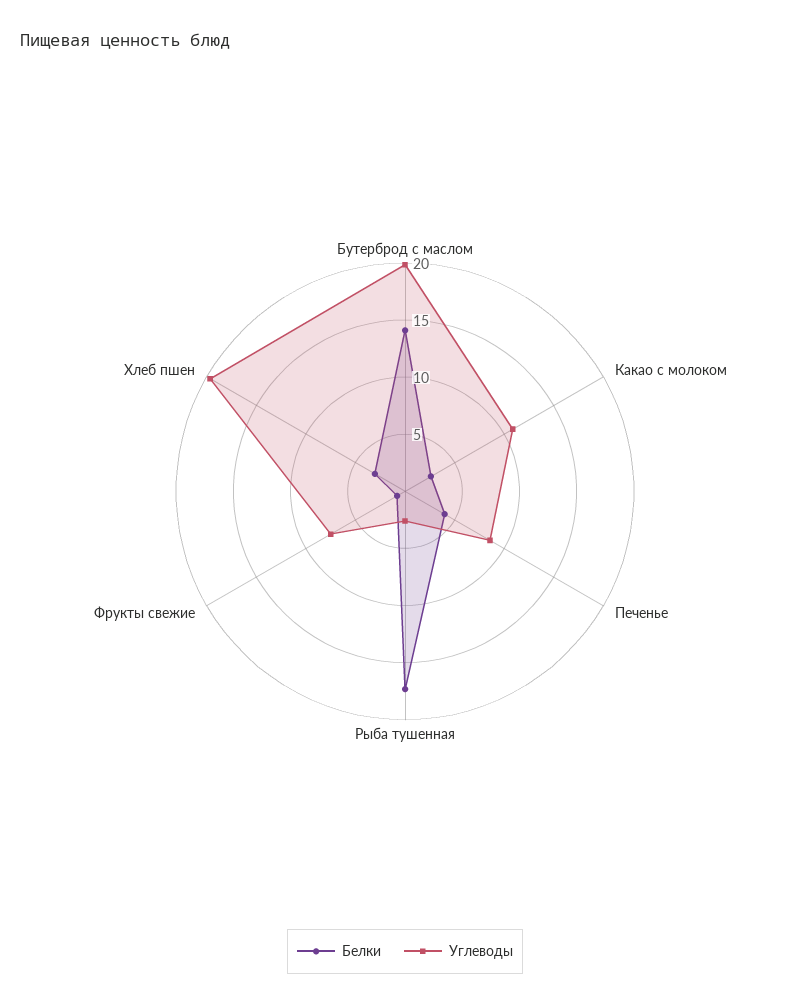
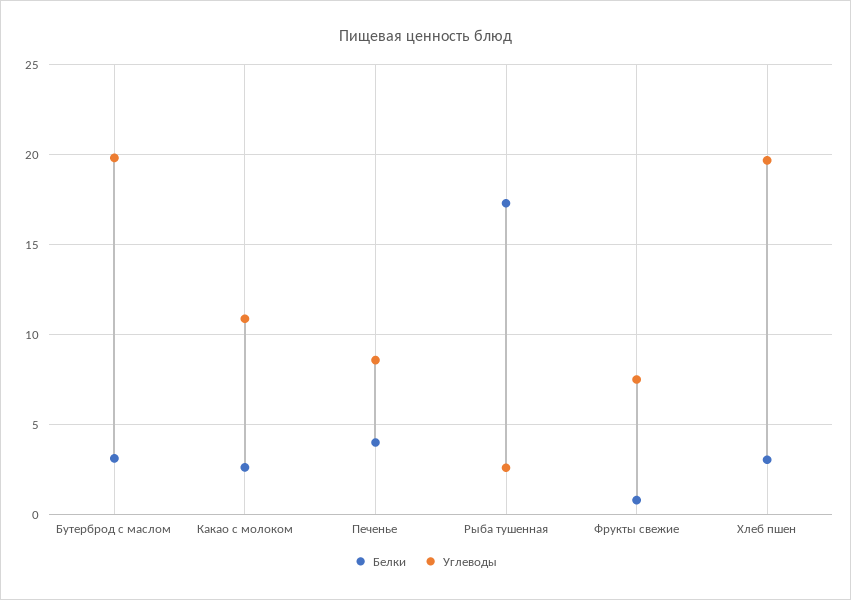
Белки, Бутерброд с маслом: 14 -> 3

